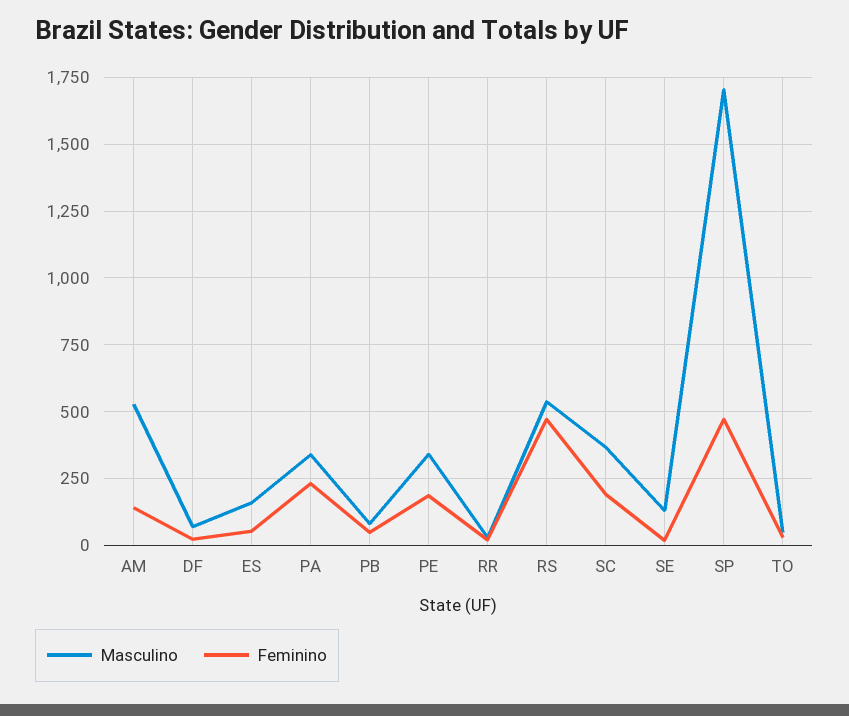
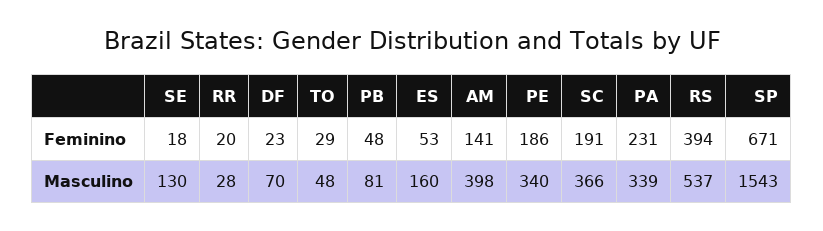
Masculino, AM: 525 -> 398
Feminino, RS: 475 -> 394
Masculino, SP: 1700 -> 1543
Feminino, SP: 475 -> 671

